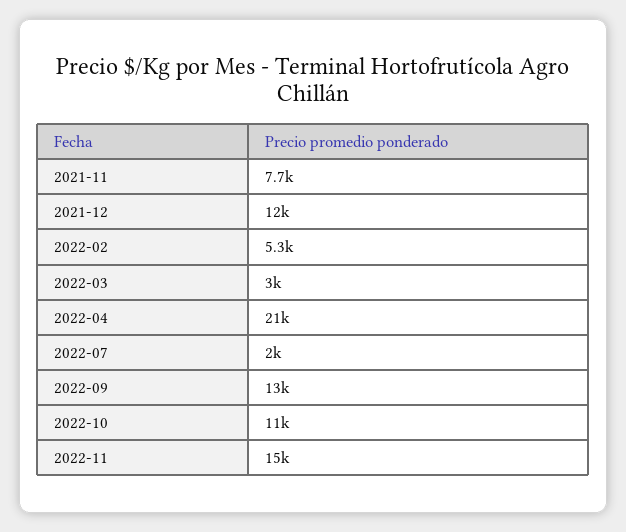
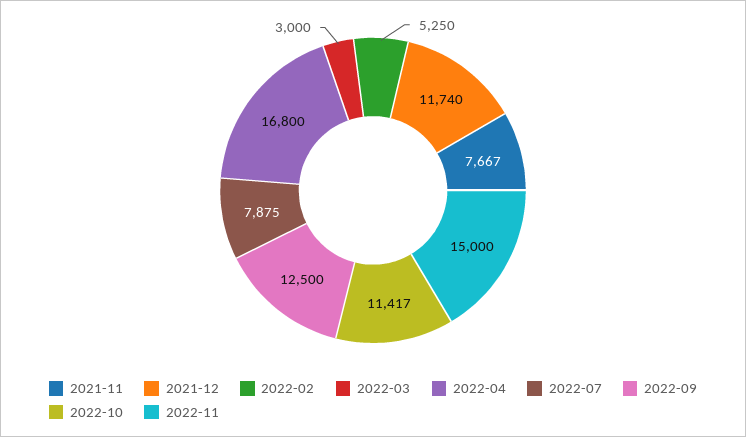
2022-04: 21000 -> 16800
2022-07: 2000 -> 7875

